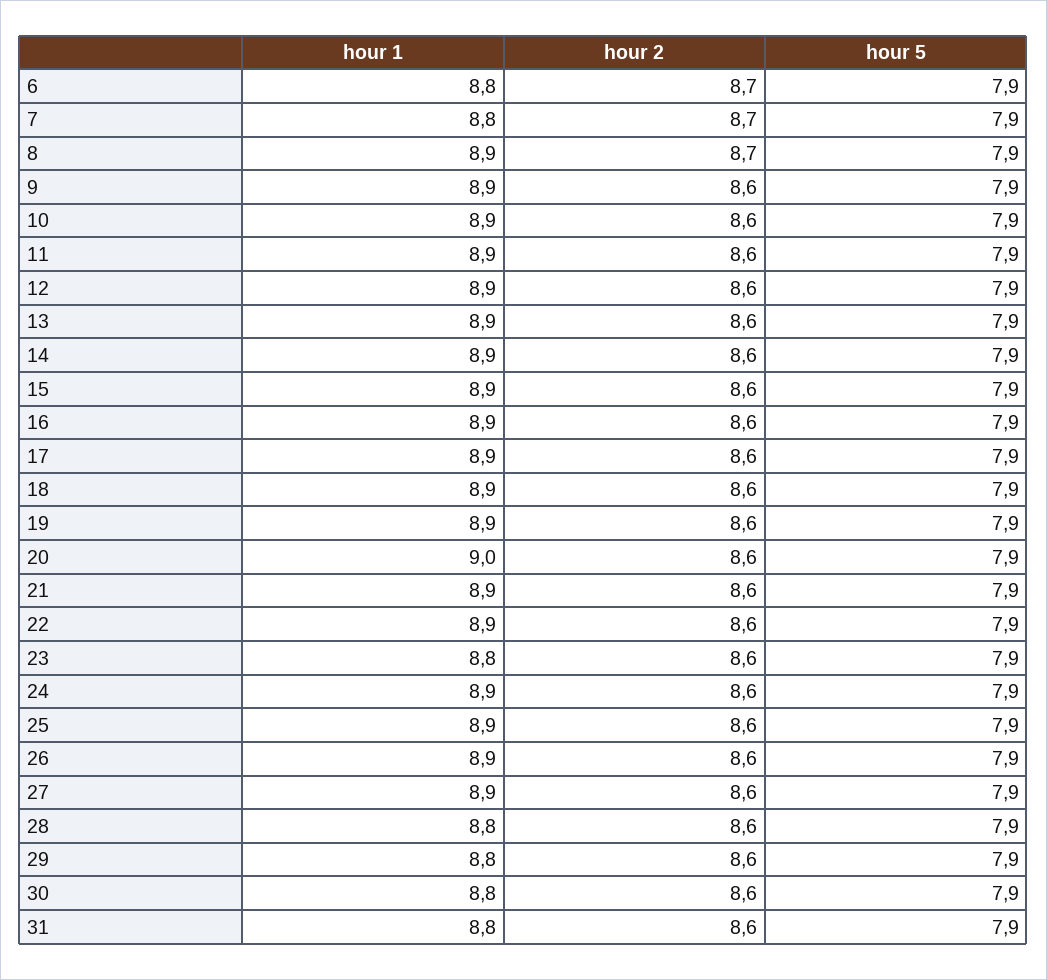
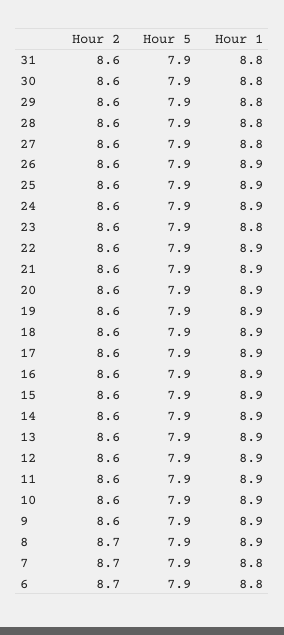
hour 1, 20: 9 -> 8.9
hour 1, 27: 8.9 -> 8.8

